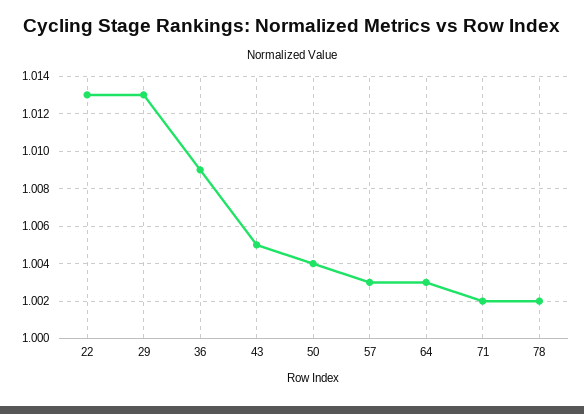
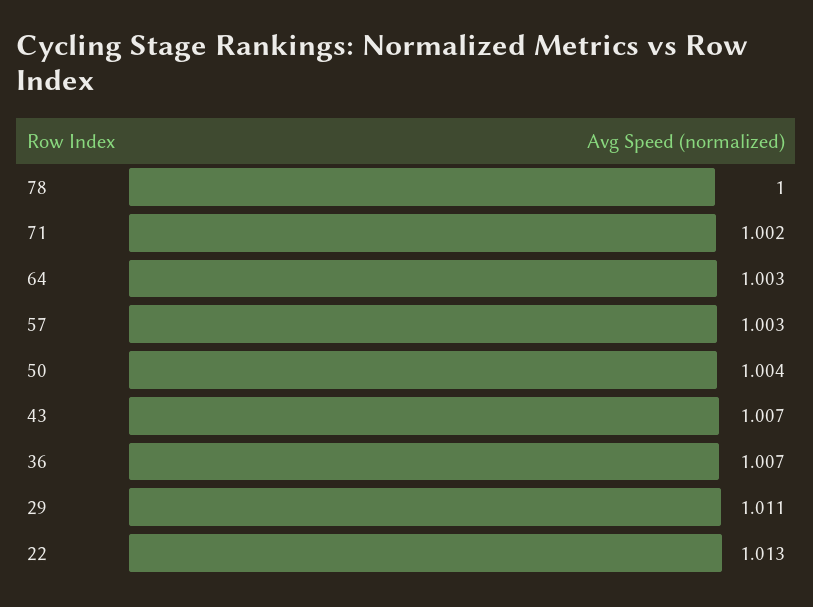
29: 1.013 -> 1.011
36: 1.009 -> 1.007
43: 1.005 -> 1.007
78: 1.002 -> 1

